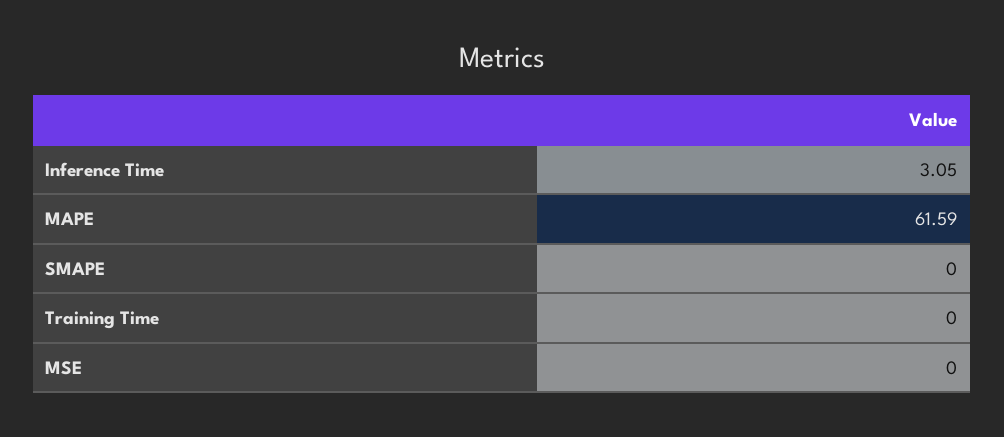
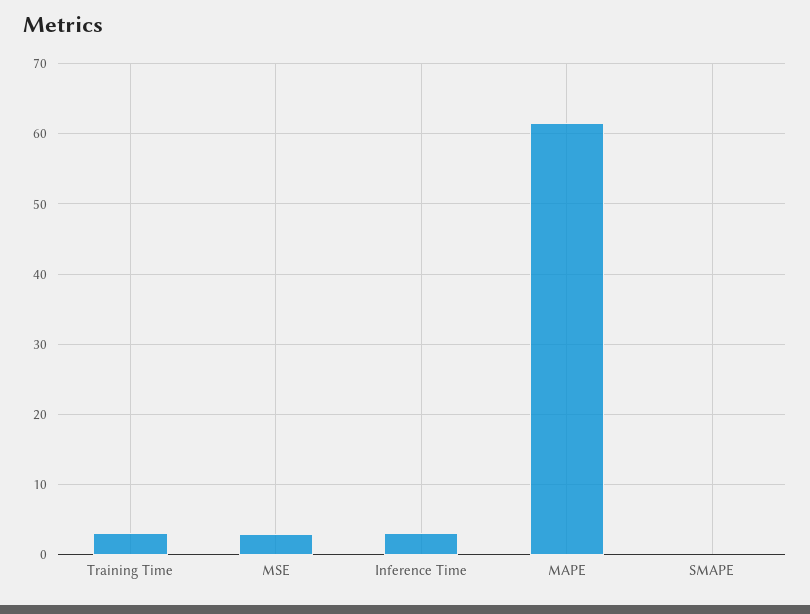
Training Time: 0 -> 3
MSE: 0 -> 3

